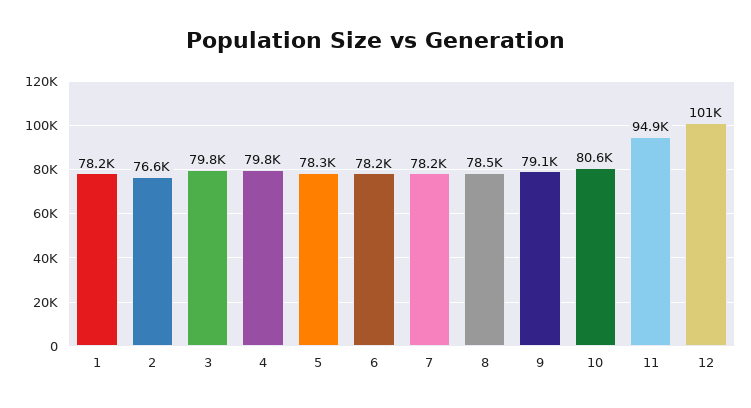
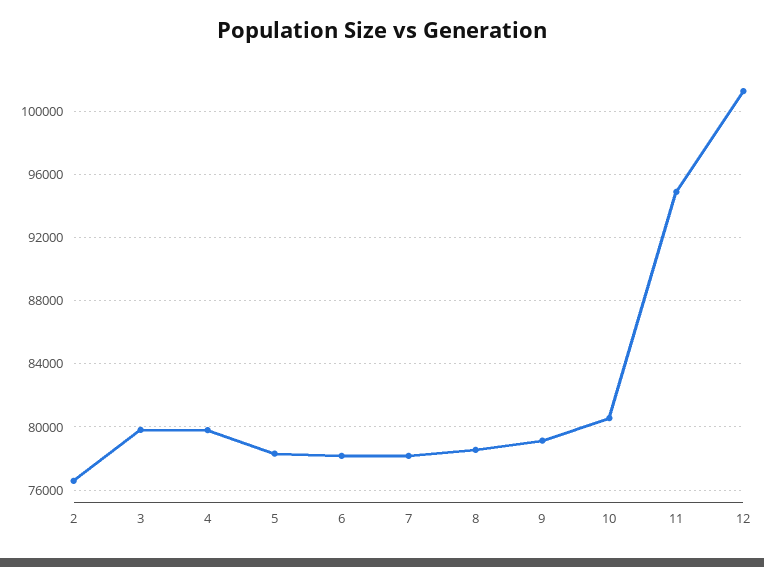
1: 78200 -> none

